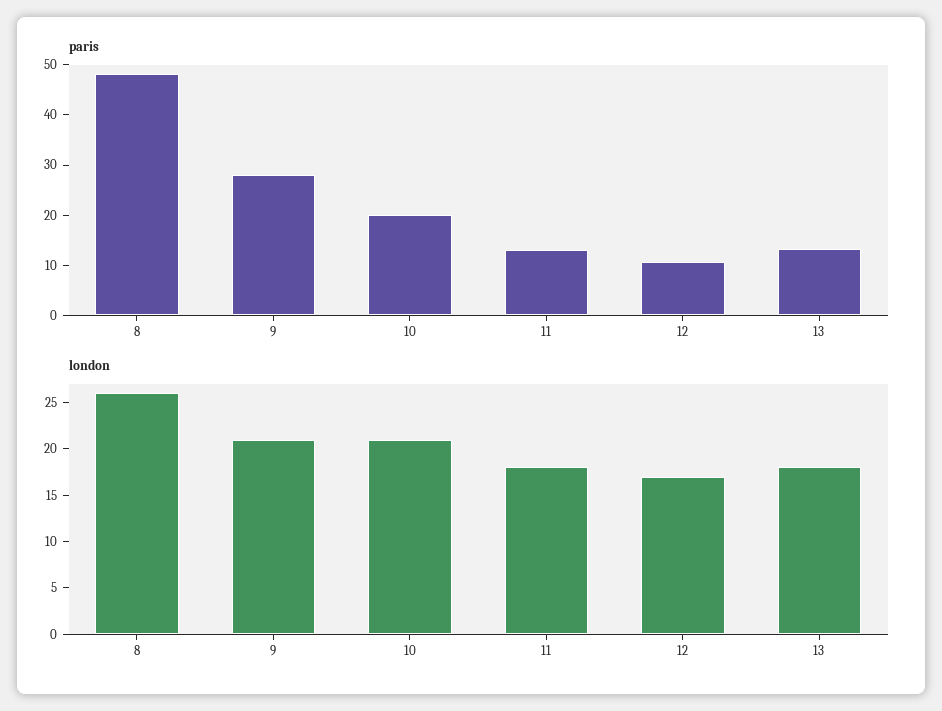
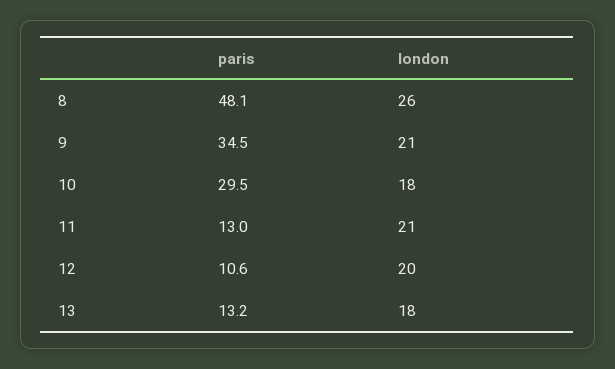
paris, 9: 28 -> 34.5
paris, 10: 20 -> 29.5
london, 10: 21 -> 18
london, 11: 18 -> 21
london, 12: 17 -> 20

